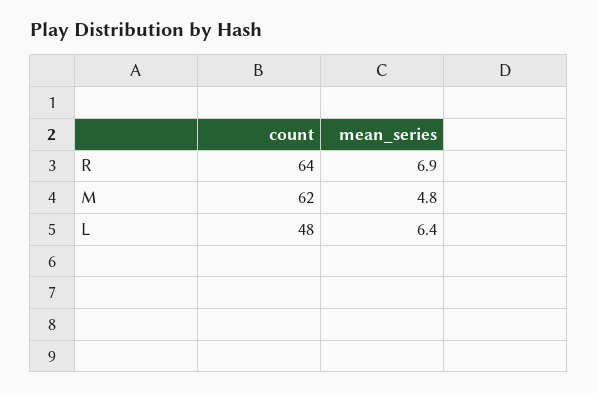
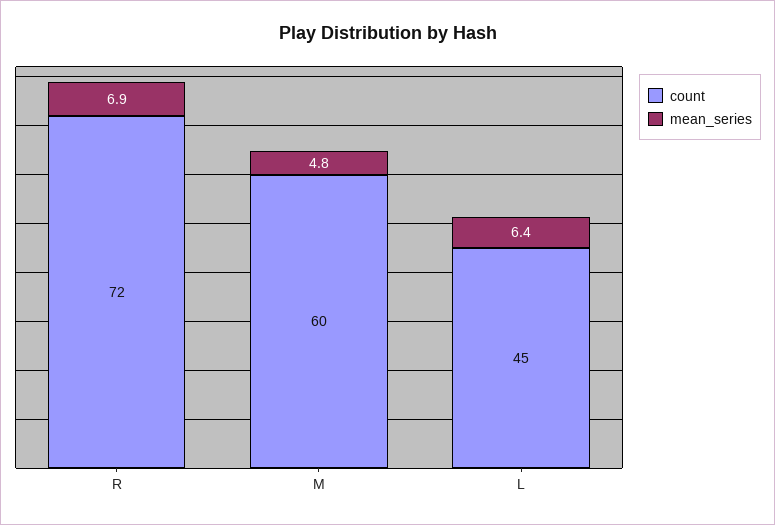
count, R: 64 -> 72
count, M: 62 -> 60
count, L: 48 -> 45

